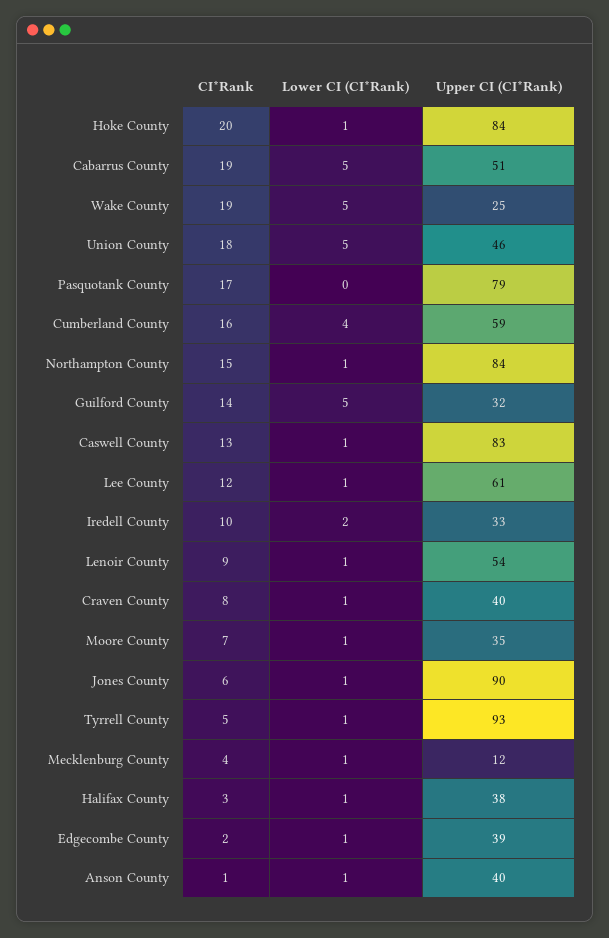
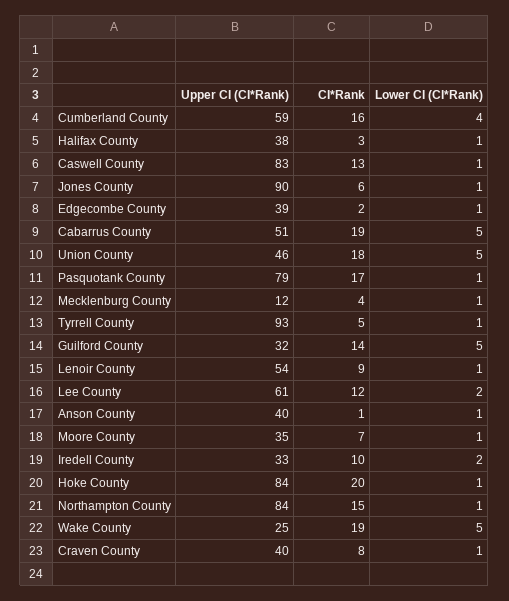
Lower CI (CI*Rank), Pasquotank County: 0 -> 1
Lower CI (CI*Rank), Lee County: 1 -> 2

